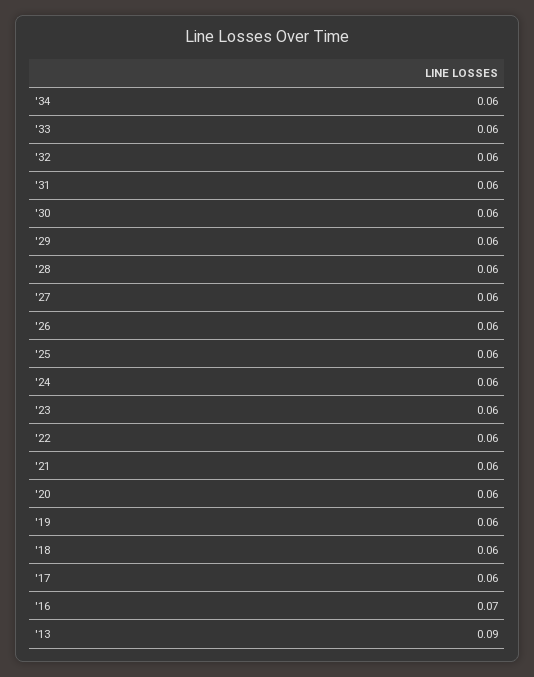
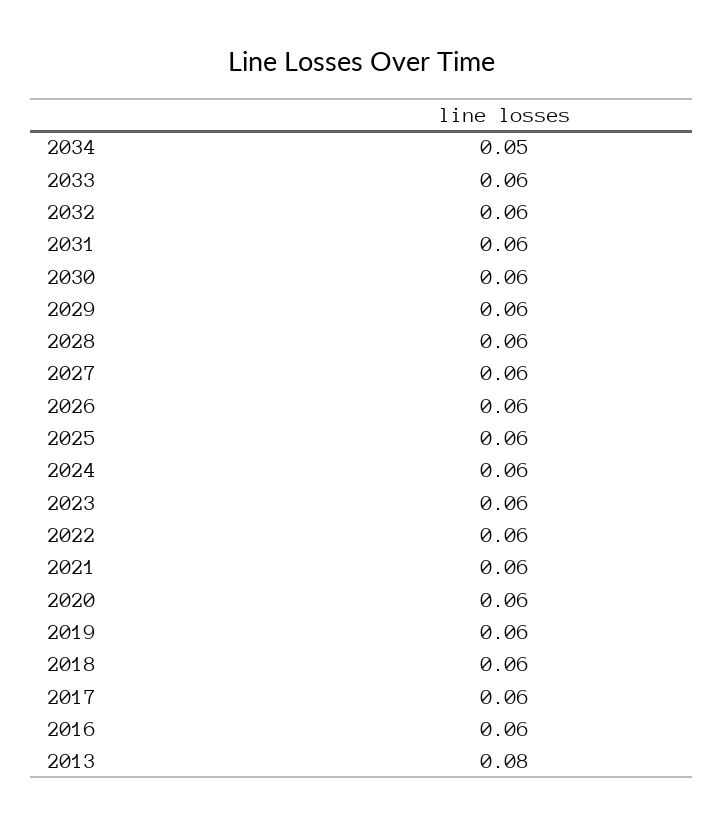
'34: 0.06 -> 0.05
'16: 0.07 -> 0.06
'13: 0.09 -> 0.08

